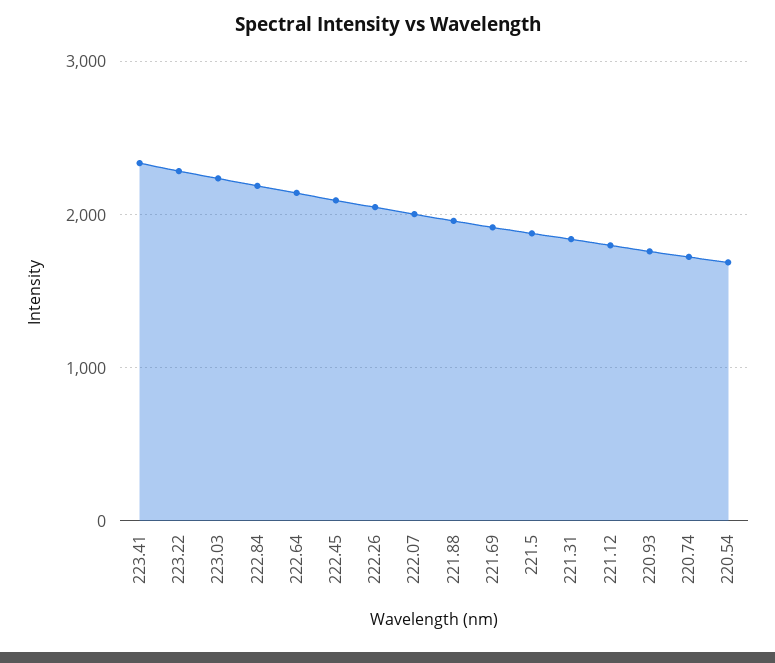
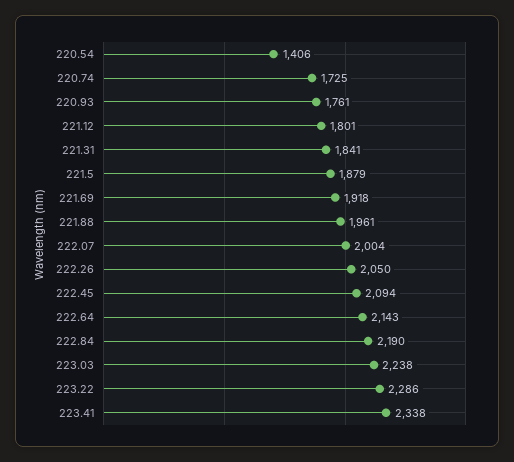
220.54: 1700 -> 1406

